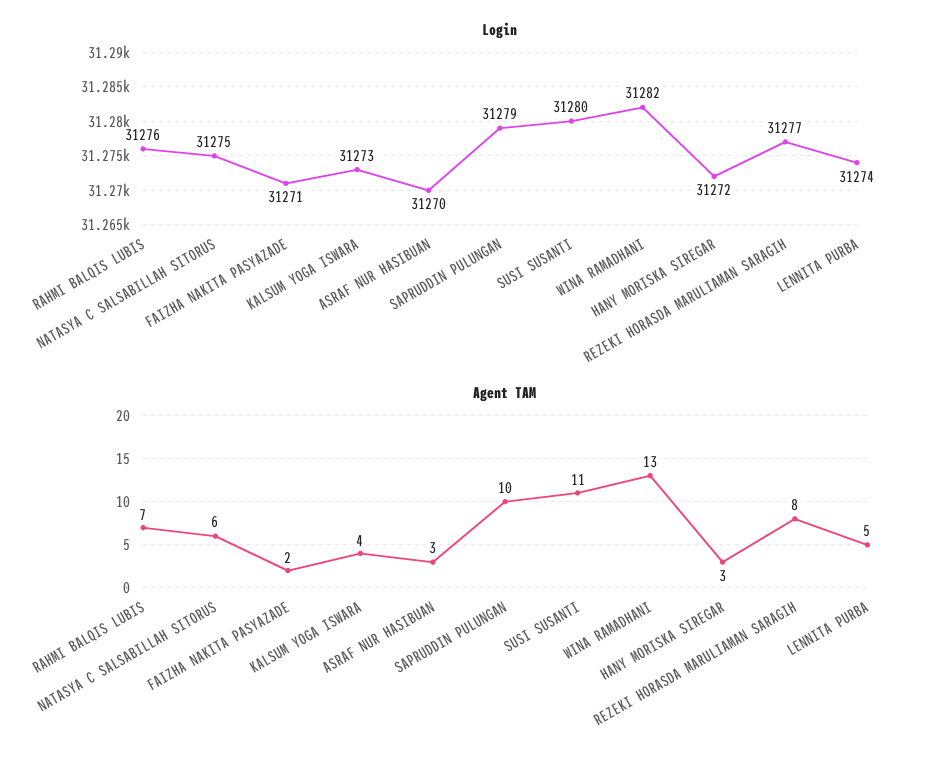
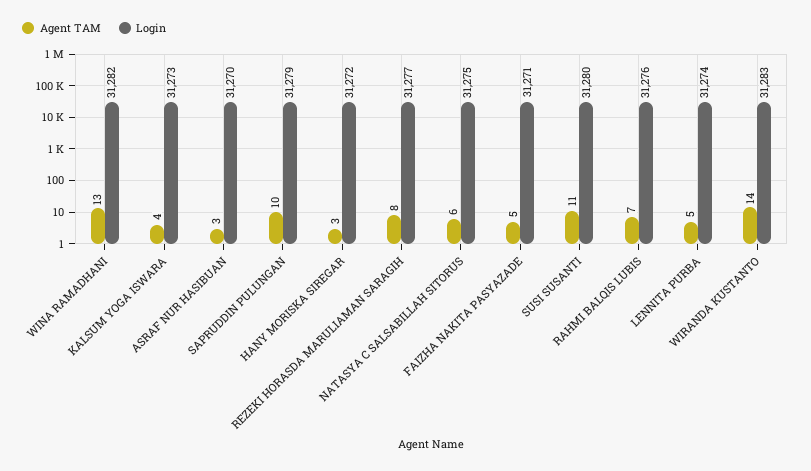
Agent TAM, FAIZHA NAKITA PASYAZADE: 2 -> 5
Agent TAM, WIRANDA KUSTANTO: none -> 14
Login, WIRANDA KUSTANTO: none -> 31283

